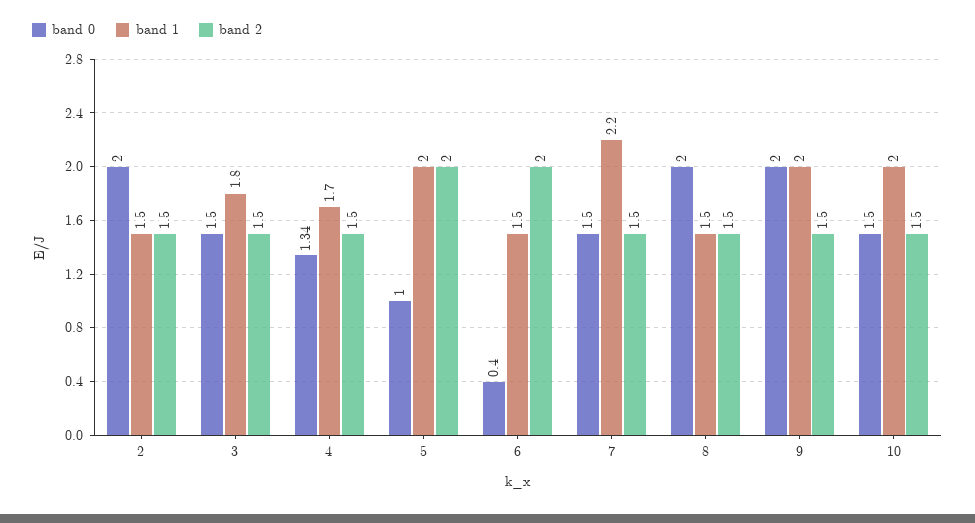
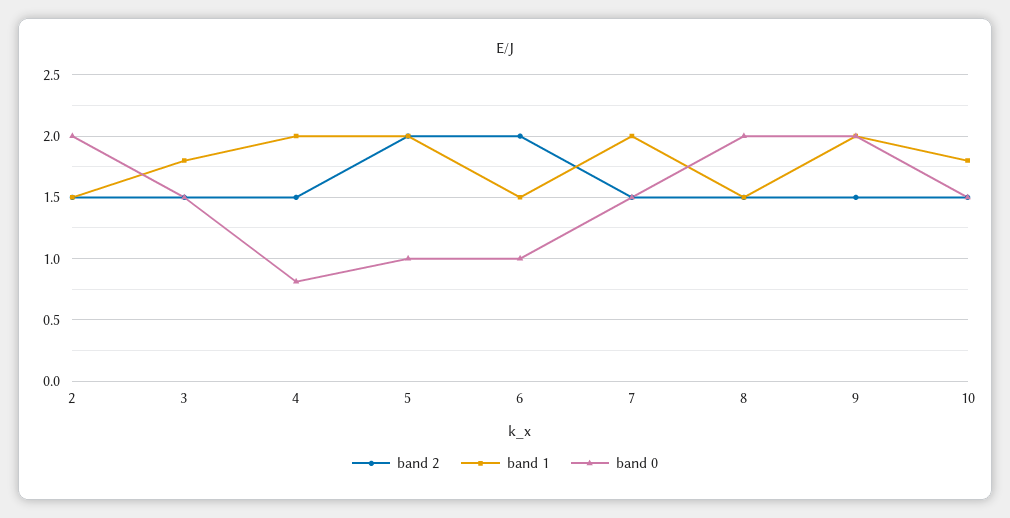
band 0, 4: 1.34 -> 0.8
band 1, 4: 1.7 -> 2
band 0, 6: 0.4 -> 1
band 1, 7: 2.2 -> 2
band 1, 10: 2 -> 1.8

